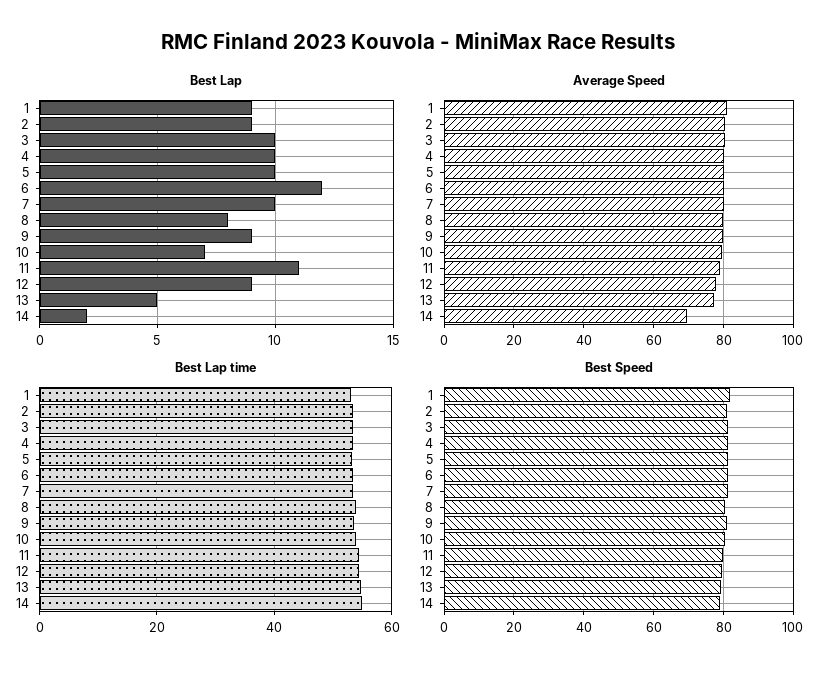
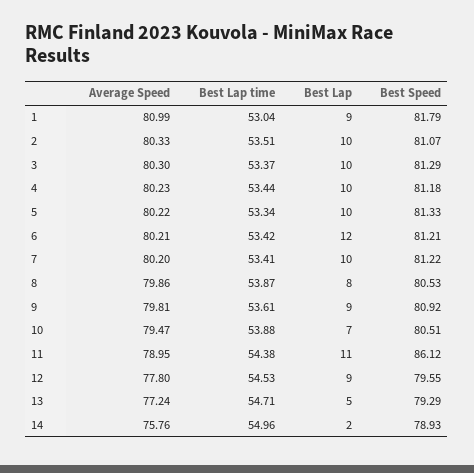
Best Lap, 2: 9 -> 10
Average Speed, 14: 70 -> 75.76
Best Speed, 11: 80 -> 86.12

